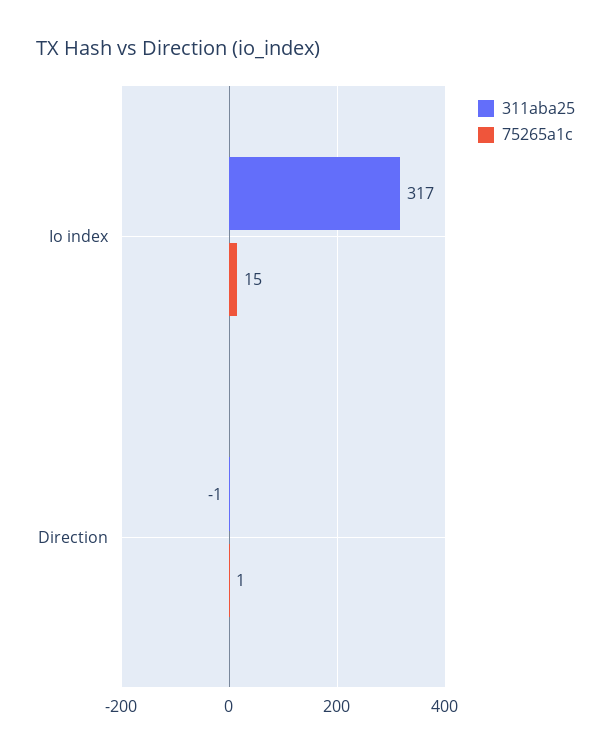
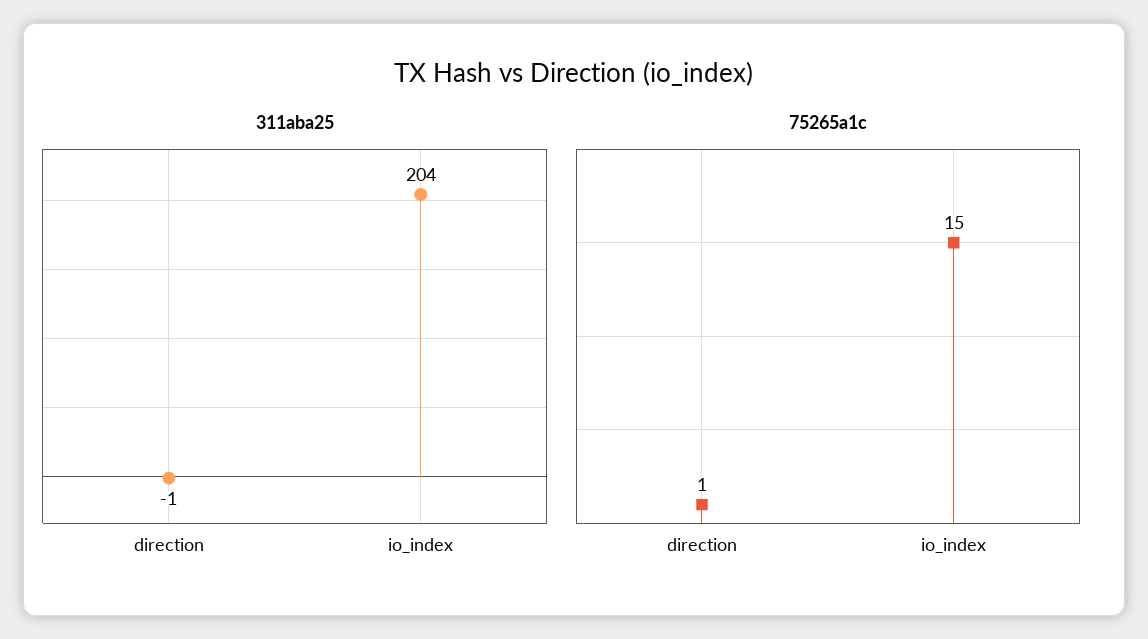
311aba25, Io index: 317 -> 204

